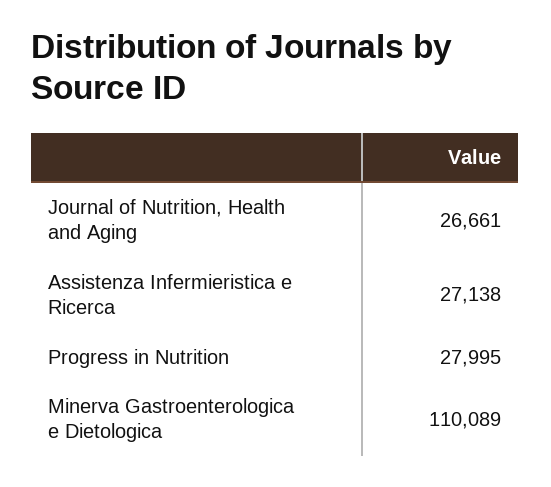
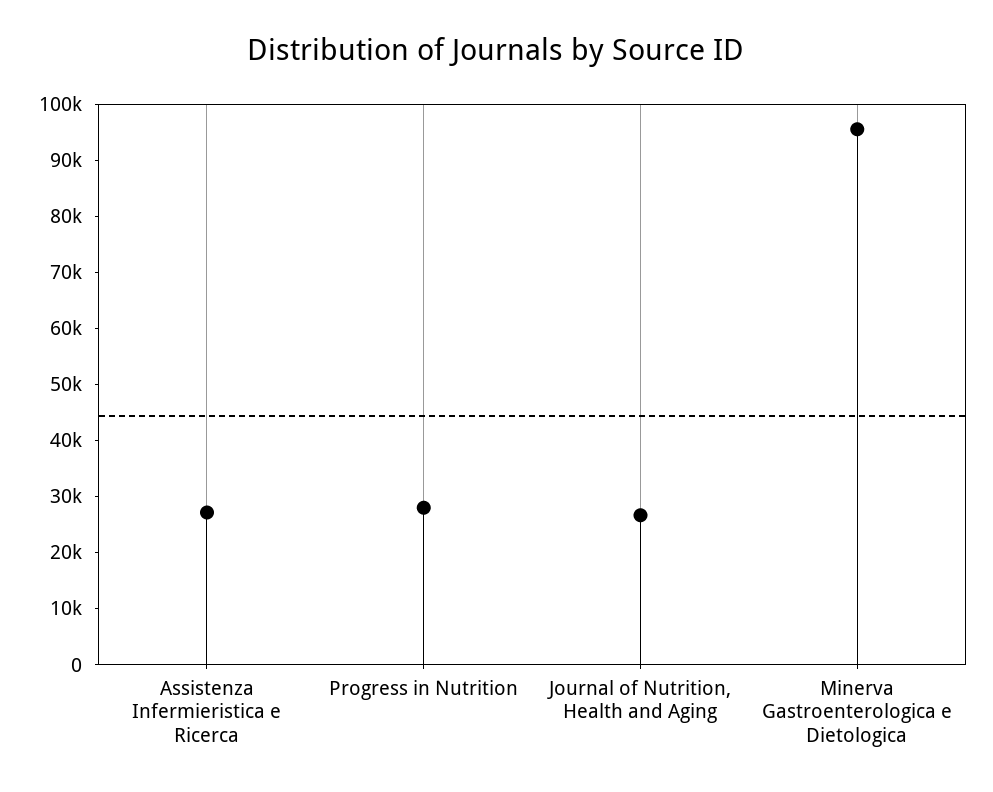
Minerva Gastroenterologica e Dietologica: 110089 -> 96000

